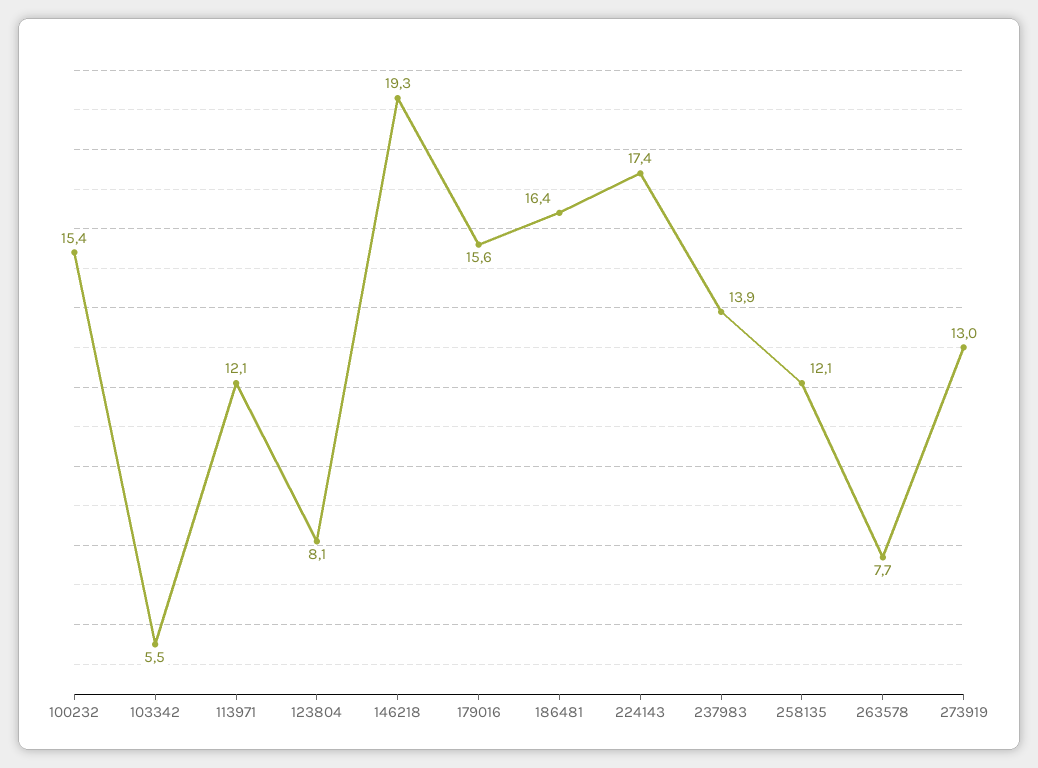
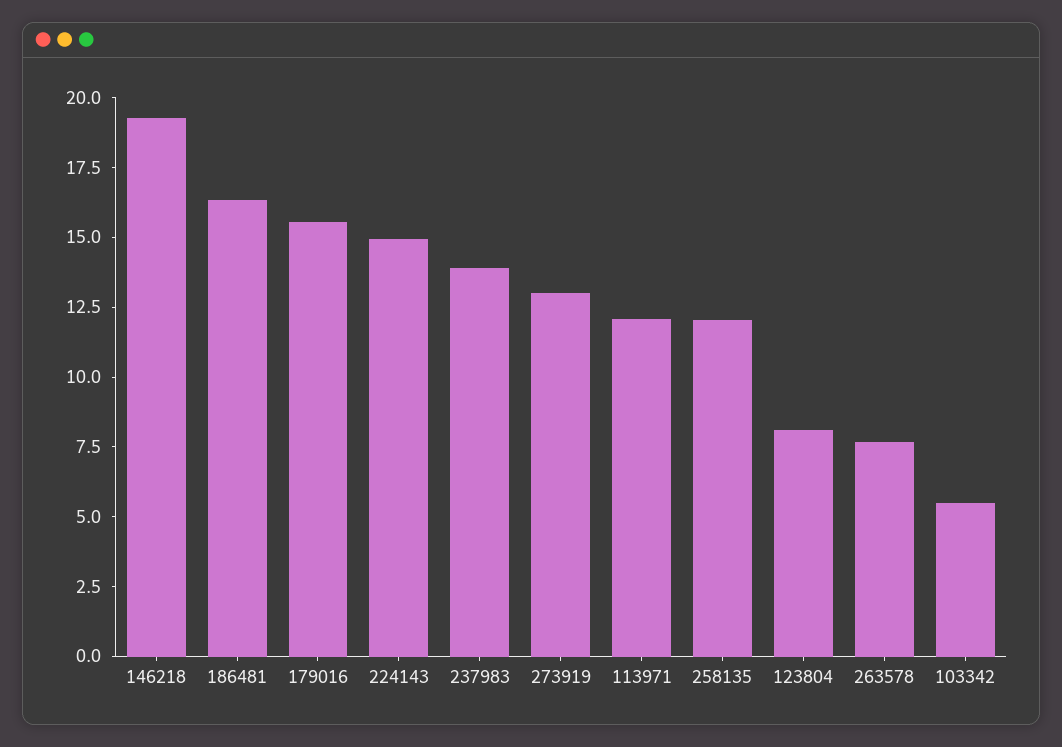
100232: 15.4 -> none
224143: 17.4 -> 15

